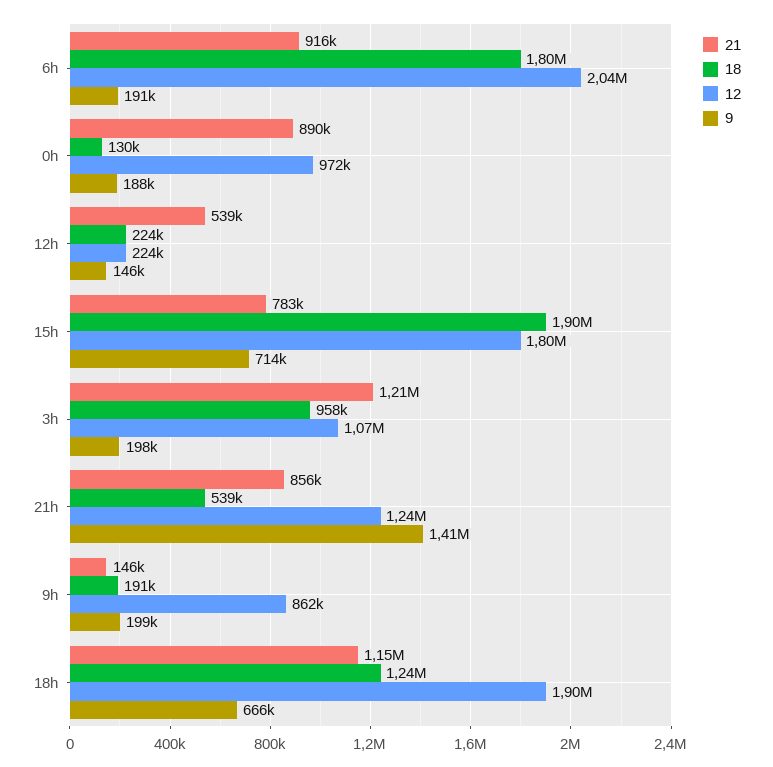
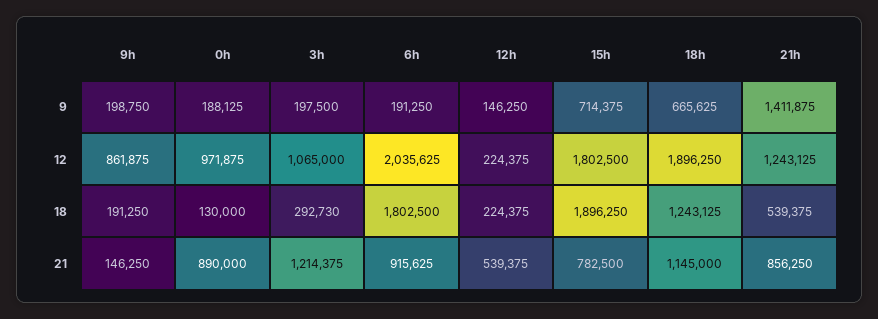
18, 3h: 958000 -> 292730

